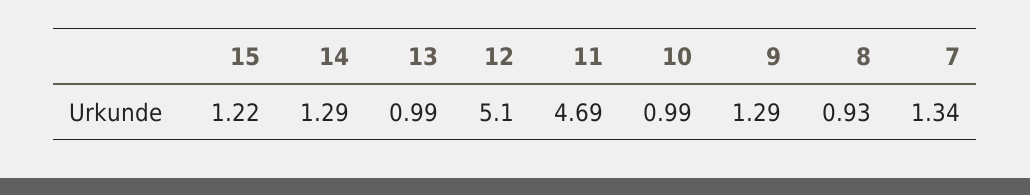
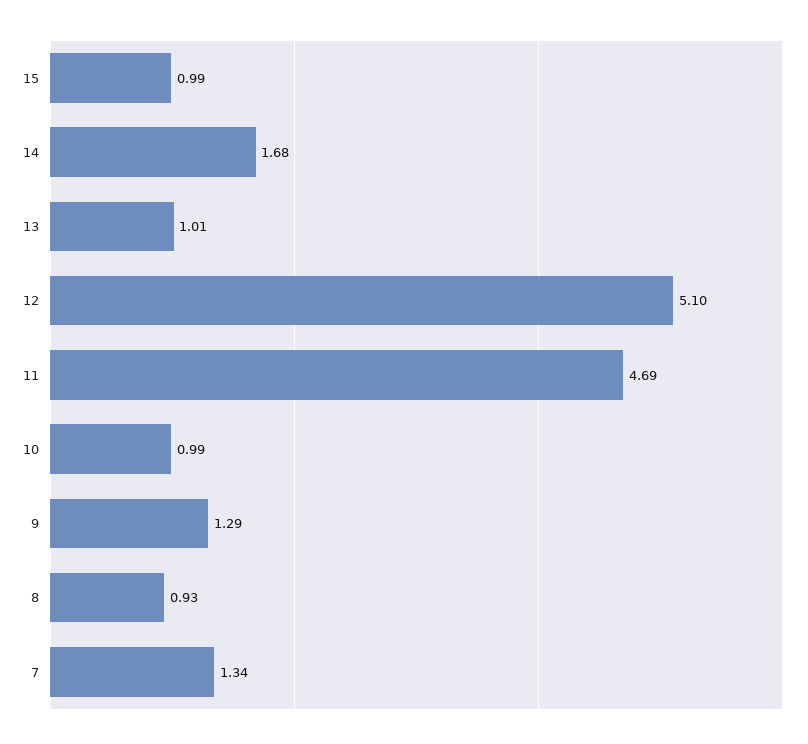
15: 1.22 -> 0.99
14: 1.29 -> 1.68
13: 0.99 -> 1.01

